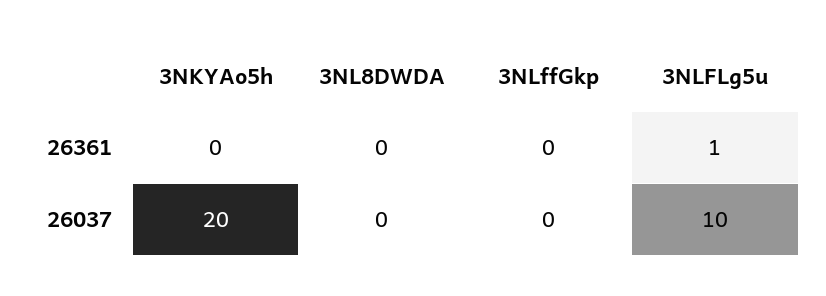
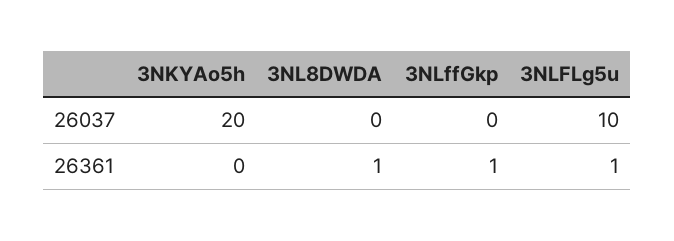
3NL8DWDA, 26361: 0 -> 1
3NLffGkp, 26361: 0 -> 1

